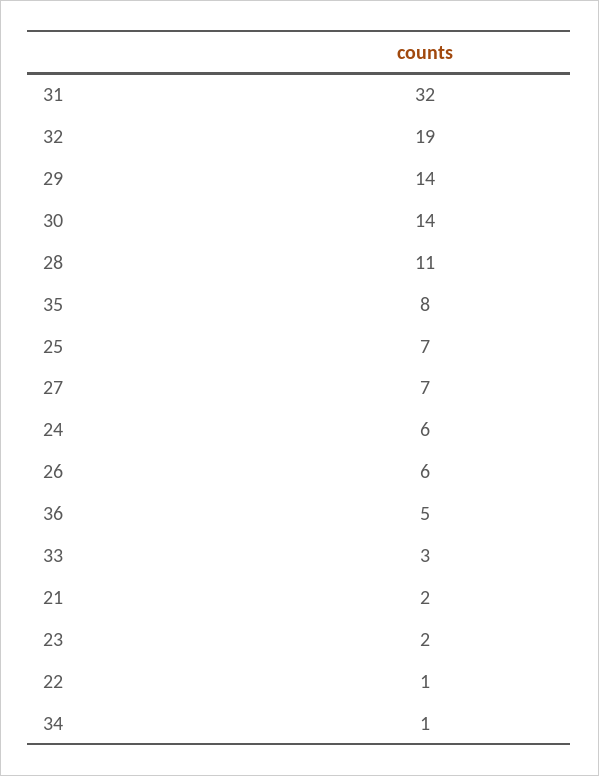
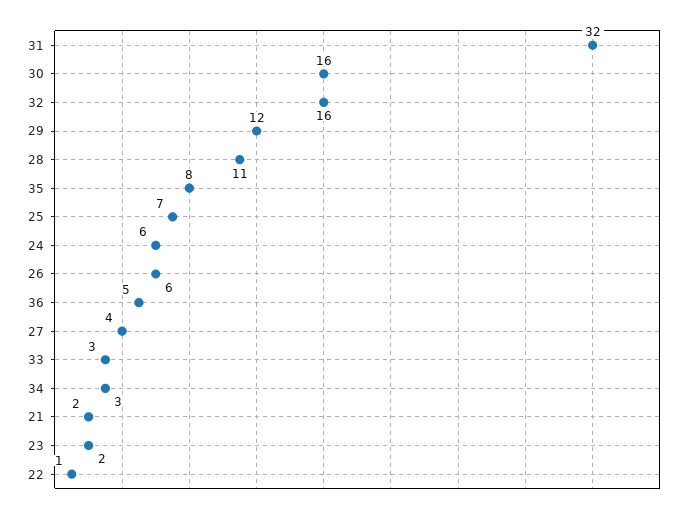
32: 19 -> 16
29: 14 -> 12
30: 14 -> 16
27: 7 -> 4
34: 1 -> 3

